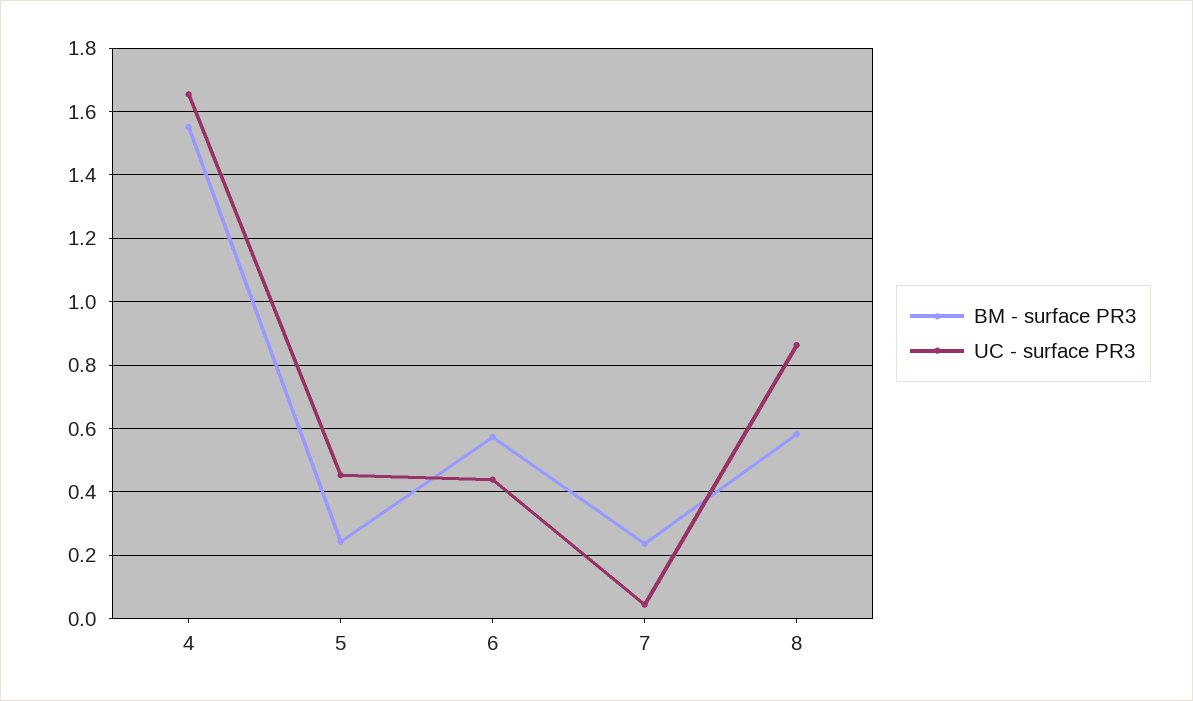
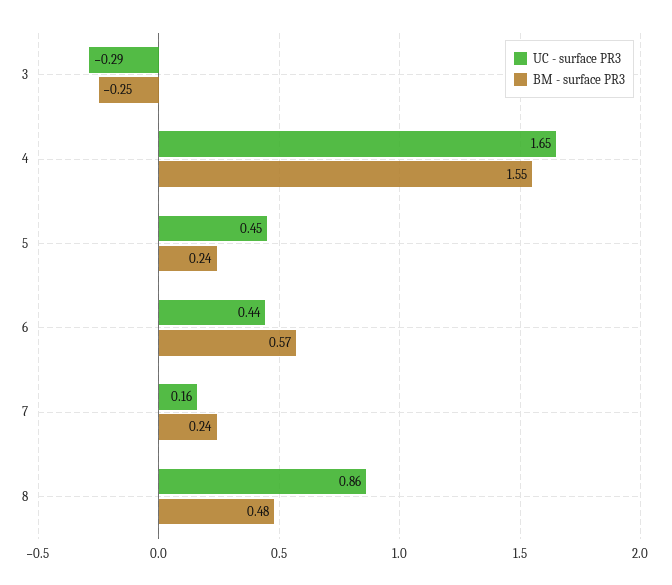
UC - surface PR3, 7: 0.04 -> 0.16
BM - surface PR3, 8: 0.58 -> 0.48
UC - surface PR3, 3: none -> -0.29
BM - surface PR3, 3: none -> -0.25

